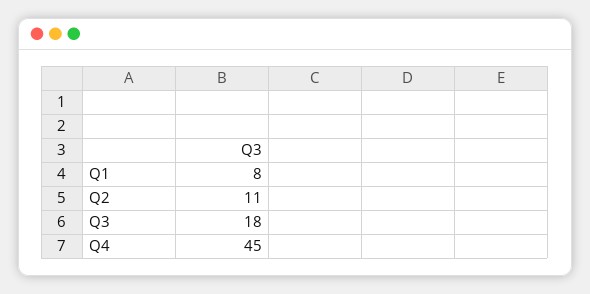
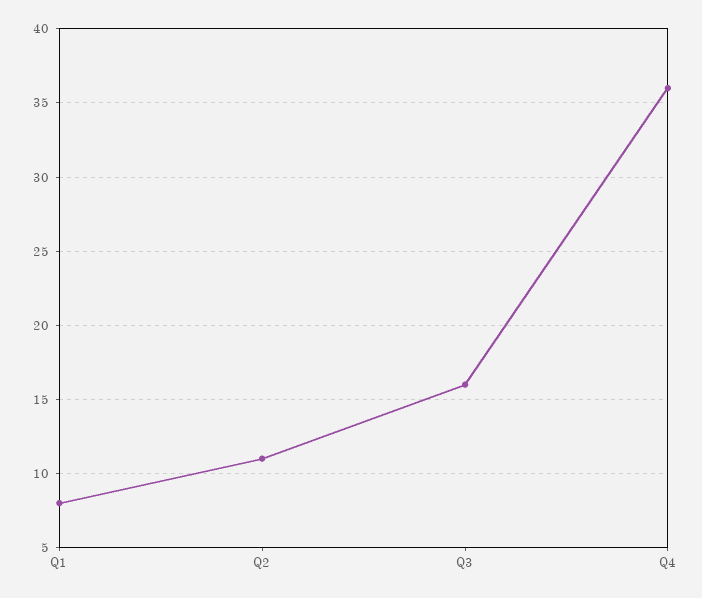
Q3: 18 -> 16
Q4: 45 -> 36

